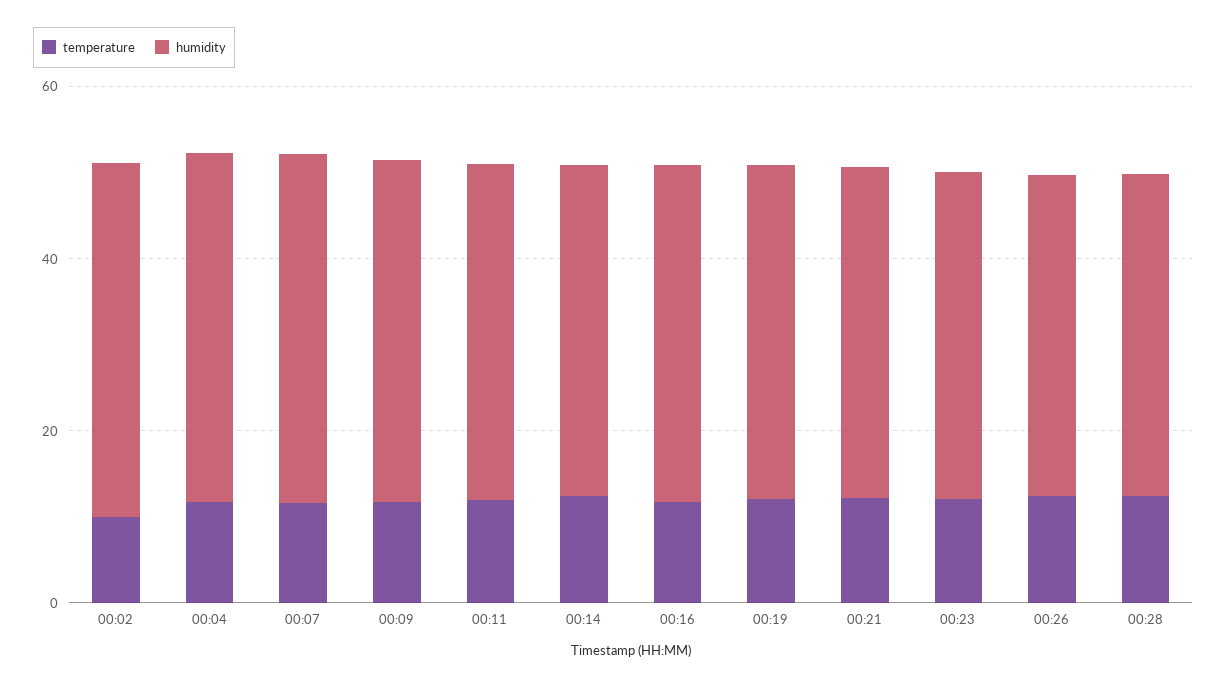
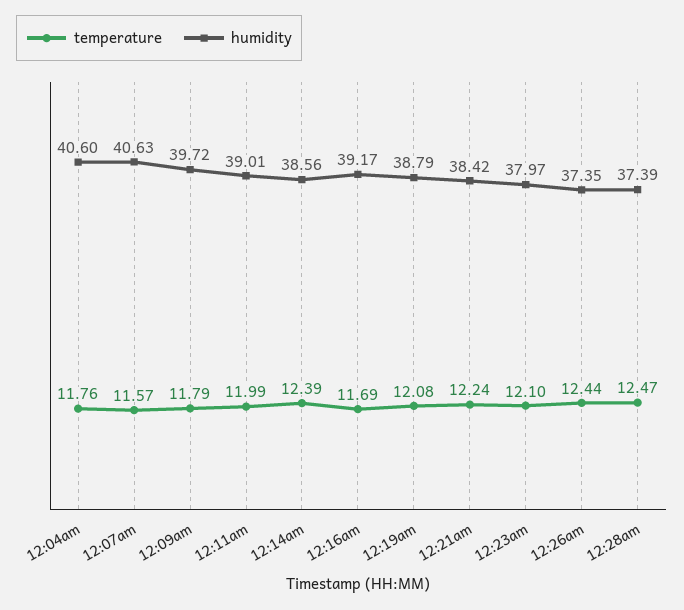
temperature, 00:02: 10 -> none
humidity, 00:02: 40 -> none

